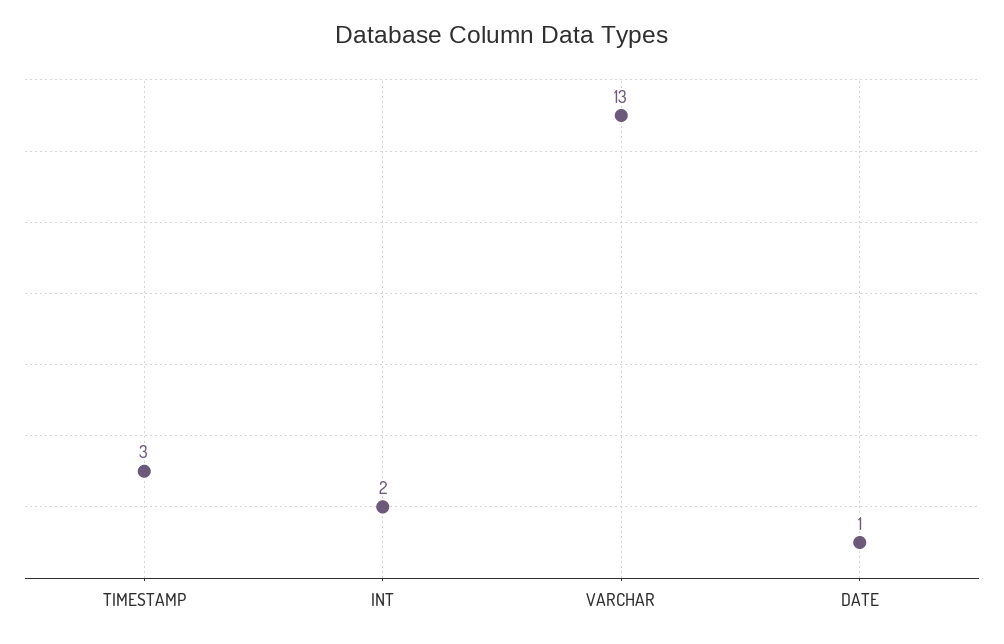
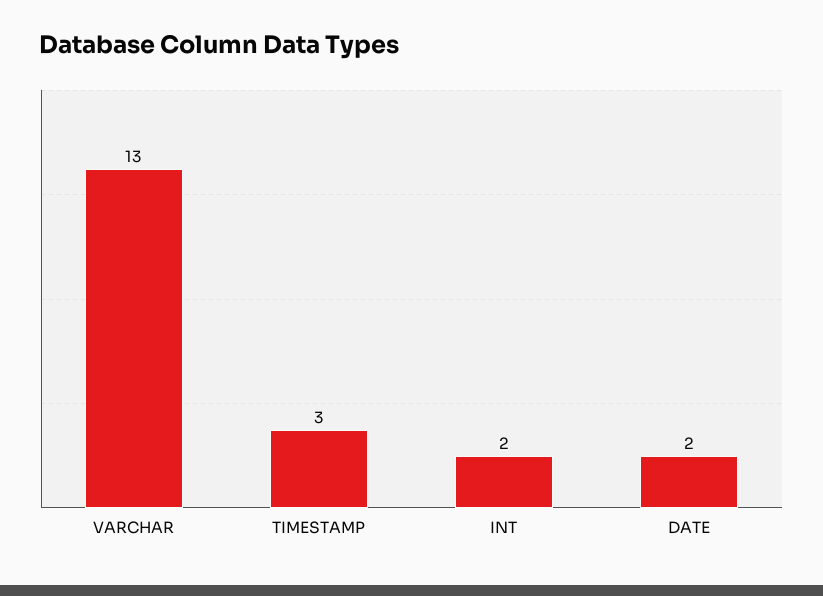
DATE: 1 -> 2

